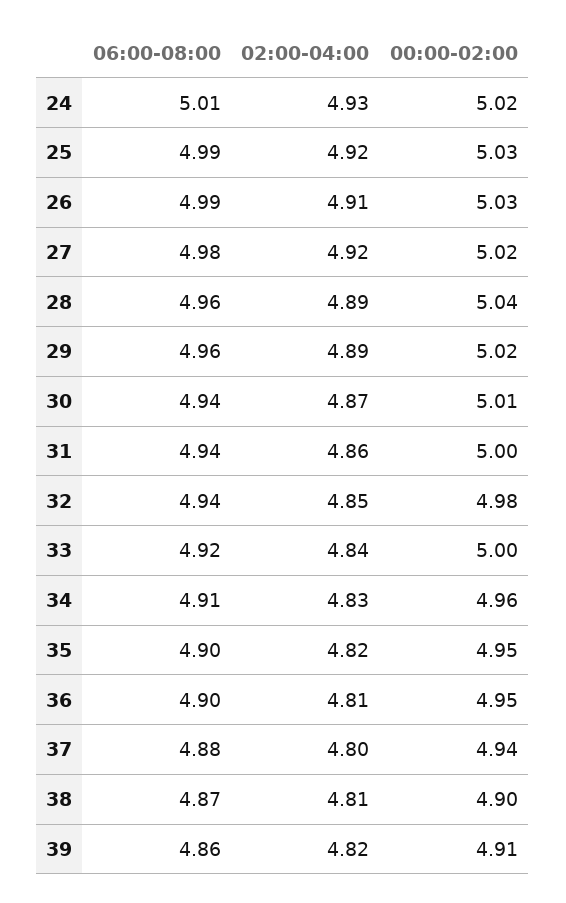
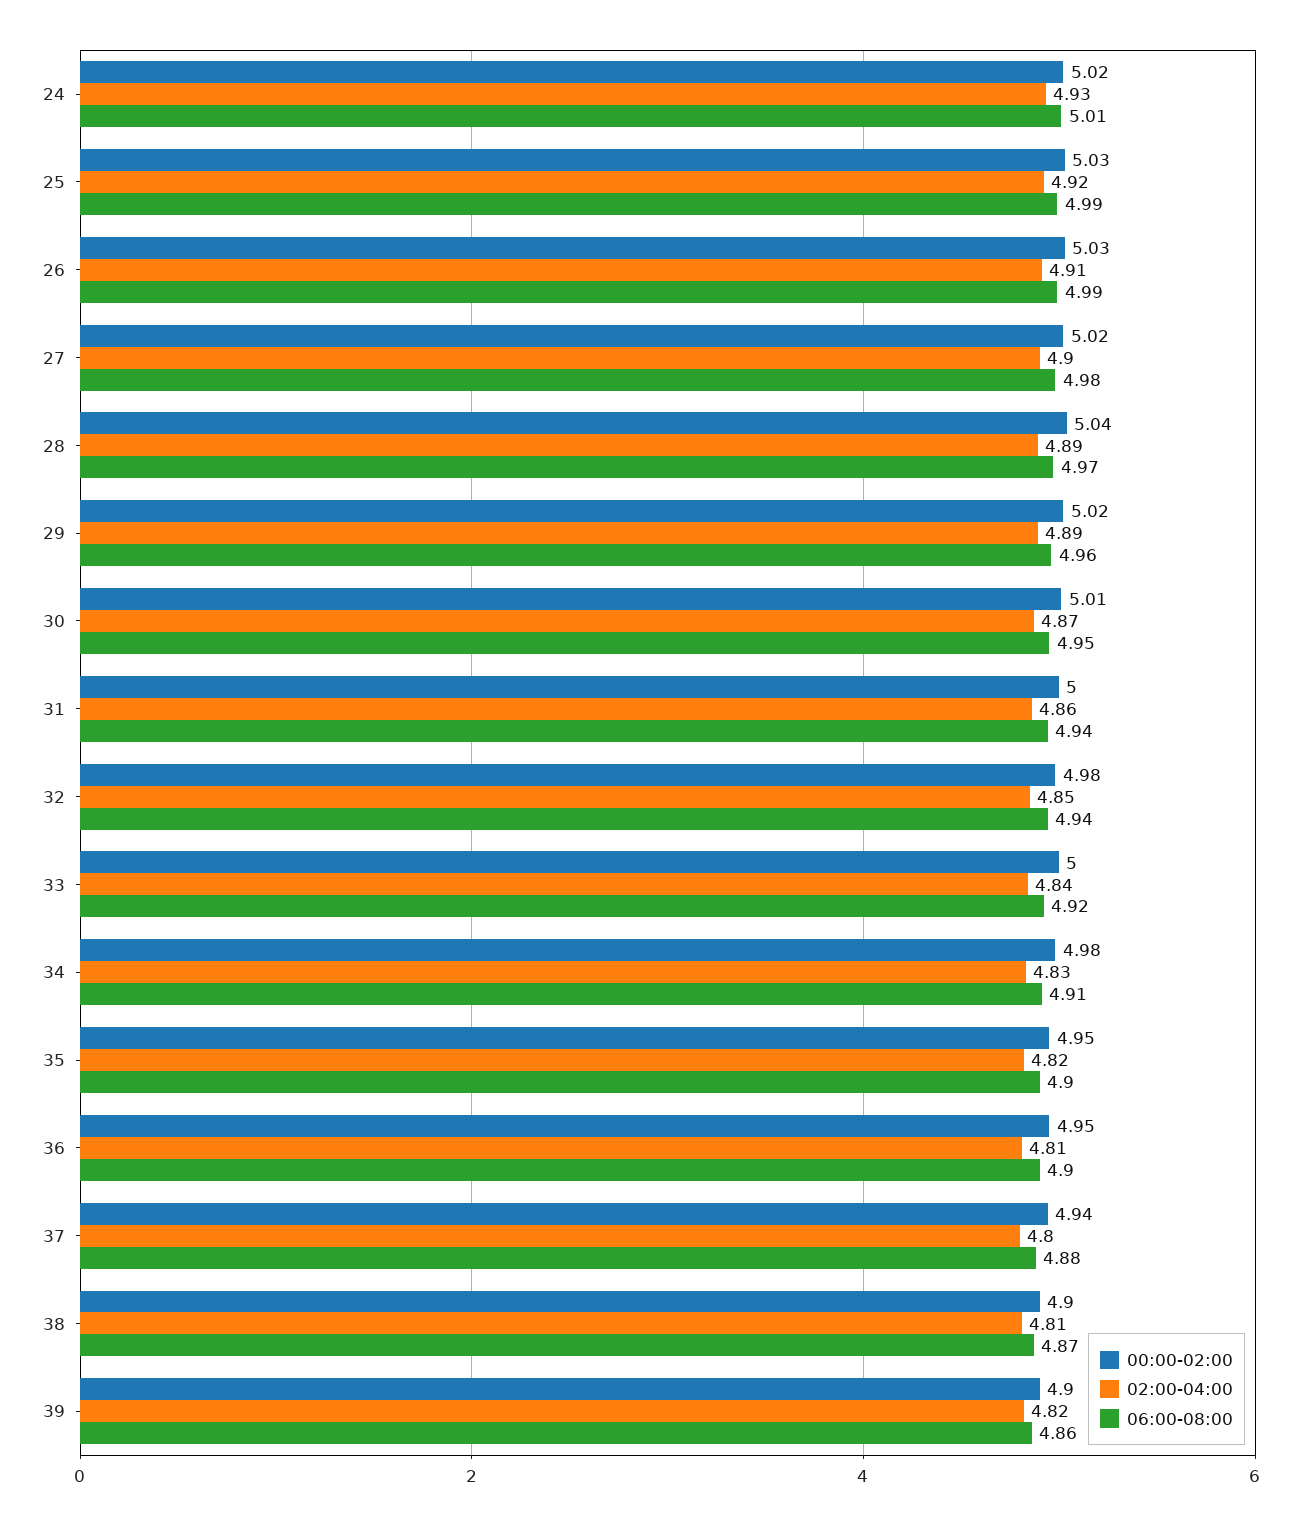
02:00-04:00, 27: 4.92 -> 4.9
06:00-08:00, 28: 4.96 -> 4.97
06:00-08:00, 30: 4.94 -> 4.95
00:00-02:00, 34: 4.96 -> 4.98
00:00-02:00, 39: 4.91 -> 4.9

